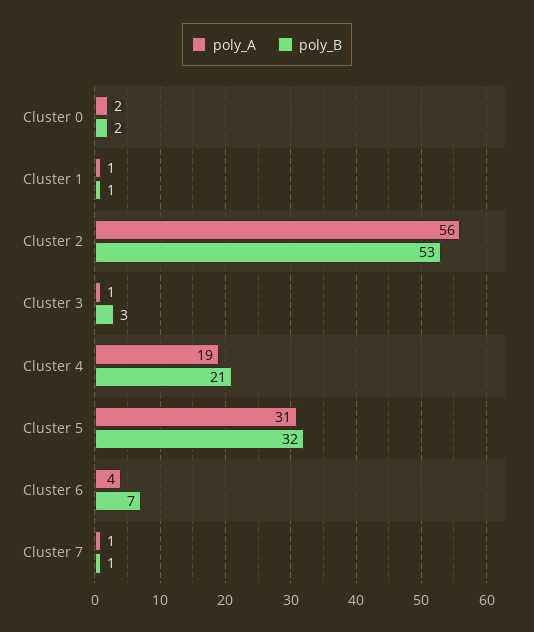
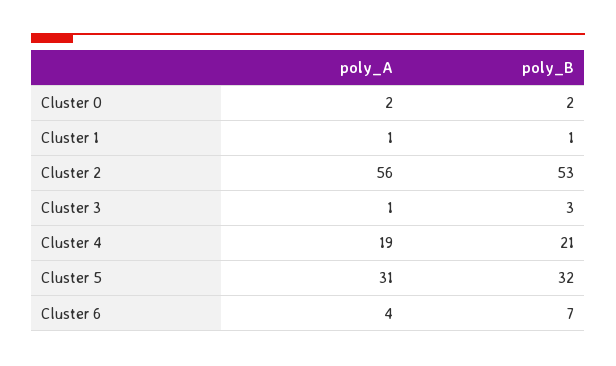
poly_A, Cluster 7: 1 -> none
poly_B, Cluster 7: 1 -> none

